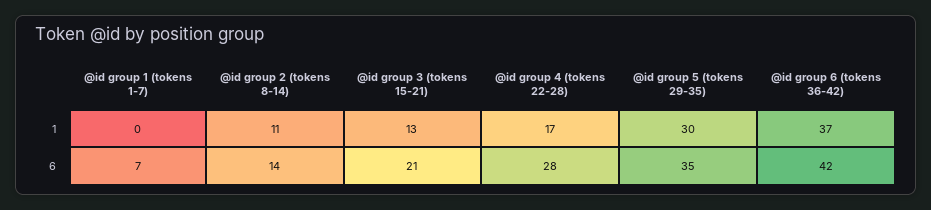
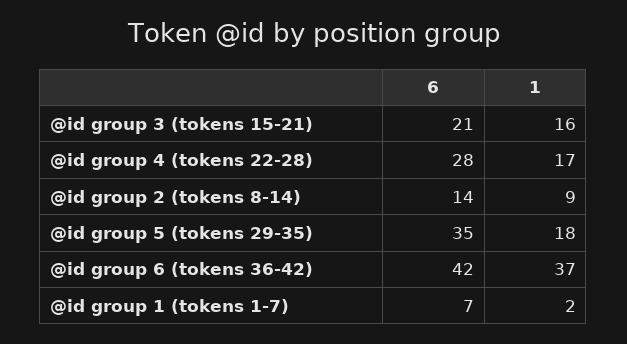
@id group 1 (tokens 1-7), 1: 0 -> 2
@id group 2 (tokens 8-14), 1: 11 -> 9
@id group 3 (tokens 15-21), 1: 13 -> 16
@id group 5 (tokens 29-35), 1: 30 -> 18

